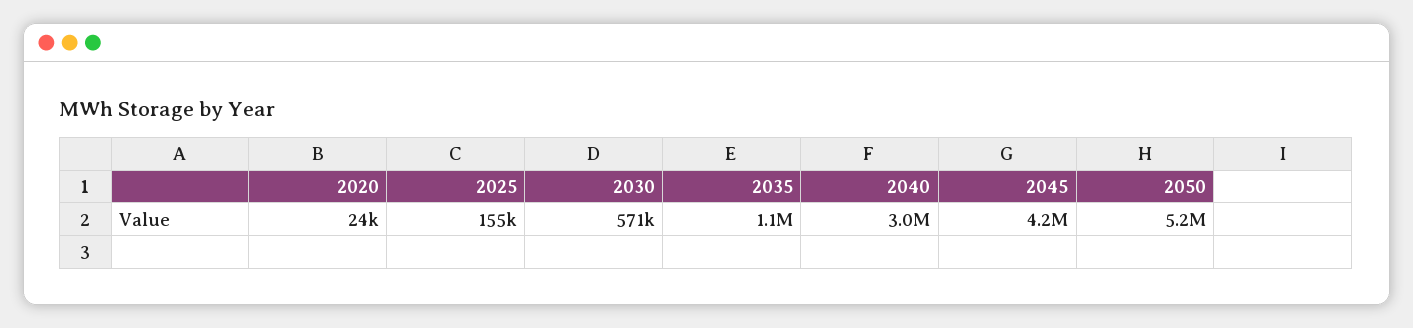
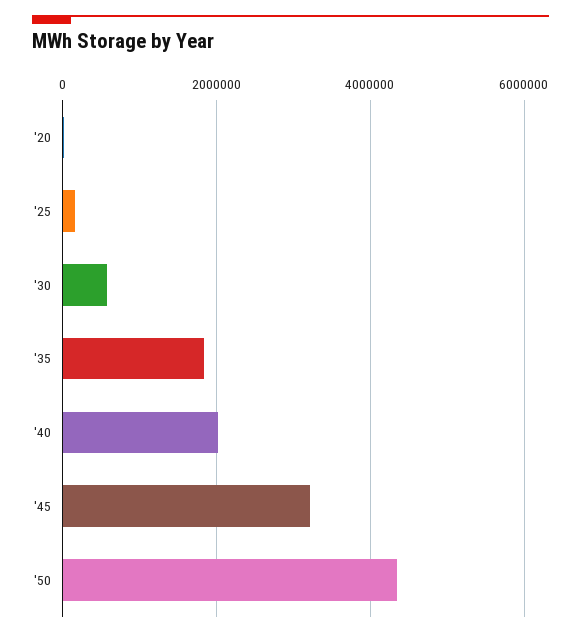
2035: 1100000 -> 1800000
2040: 3000000 -> 2000000
2045: 4200000 -> 3200000
2050: 5200000 -> 4400000

